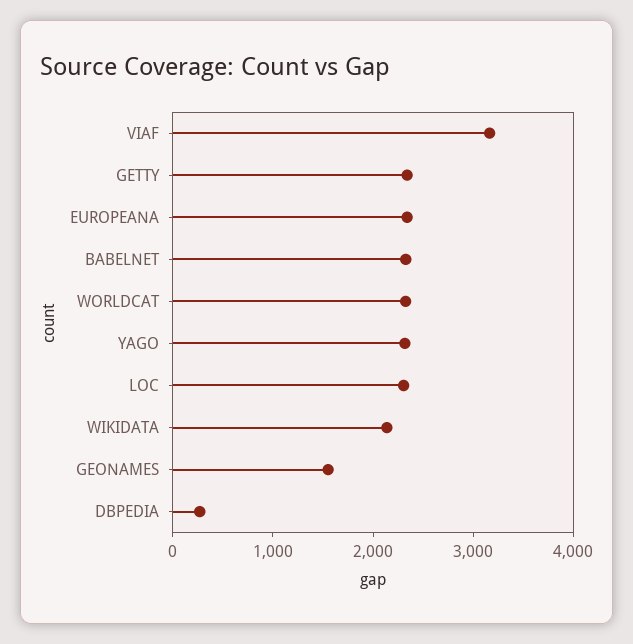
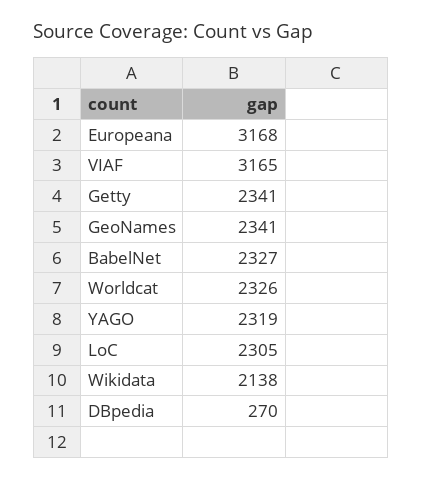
EUROPEANA: 2400 -> 3168
GEONAMES: 1600 -> 2341

